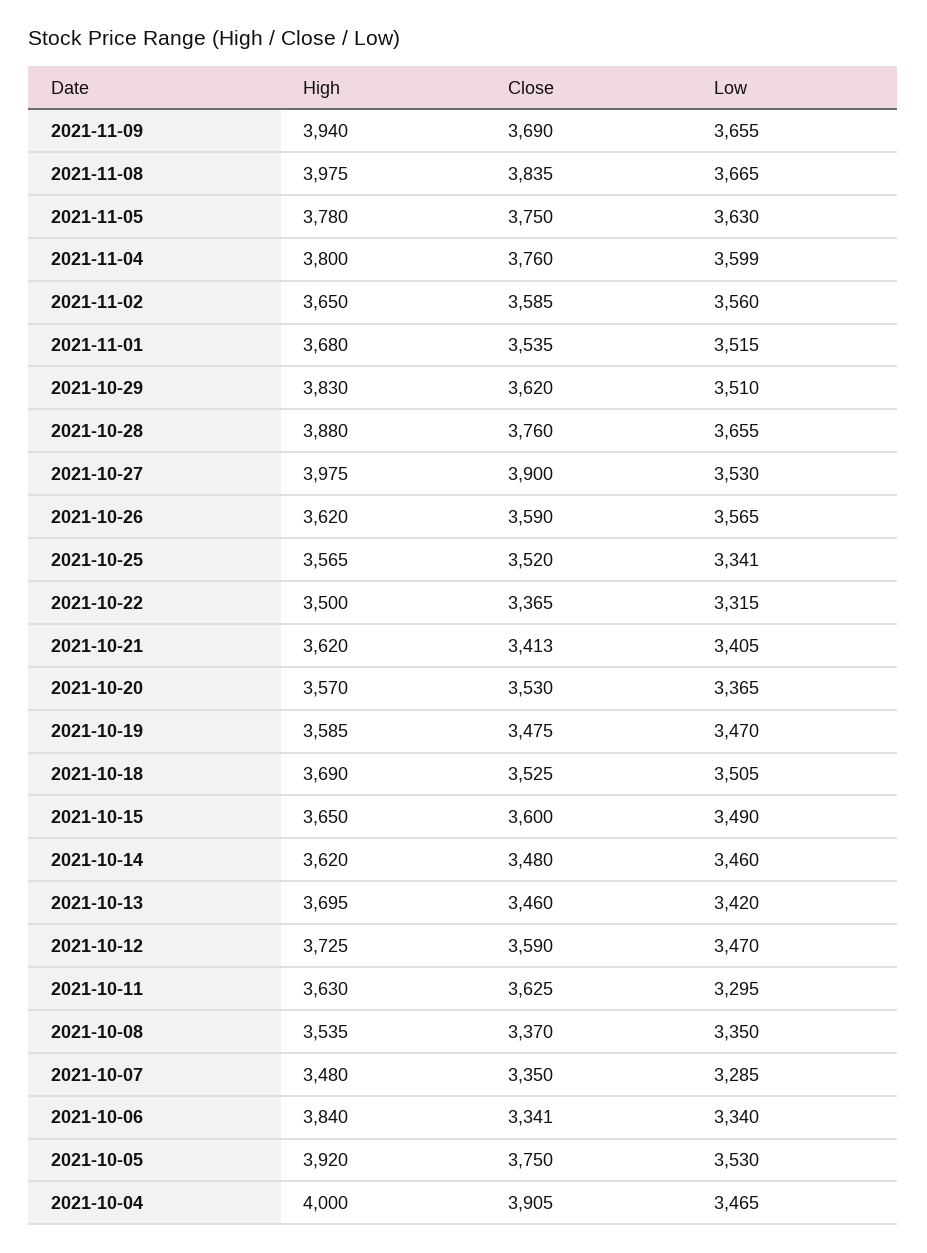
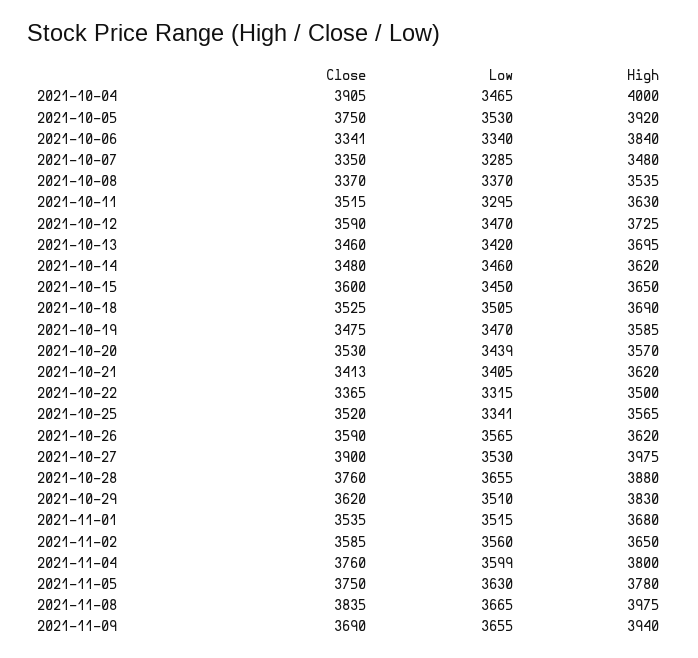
Low, 2021-10-20: 3365 -> 3439
Low, 2021-10-15: 3490 -> 3450
Close, 2021-10-11: 3625 -> 3515
Low, 2021-10-08: 3350 -> 3370

